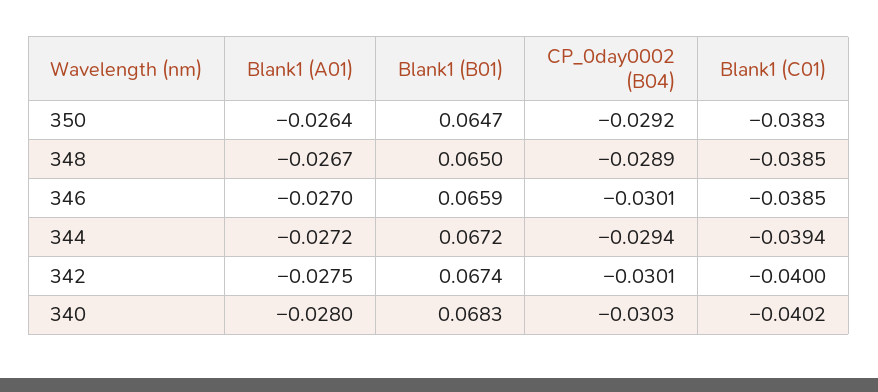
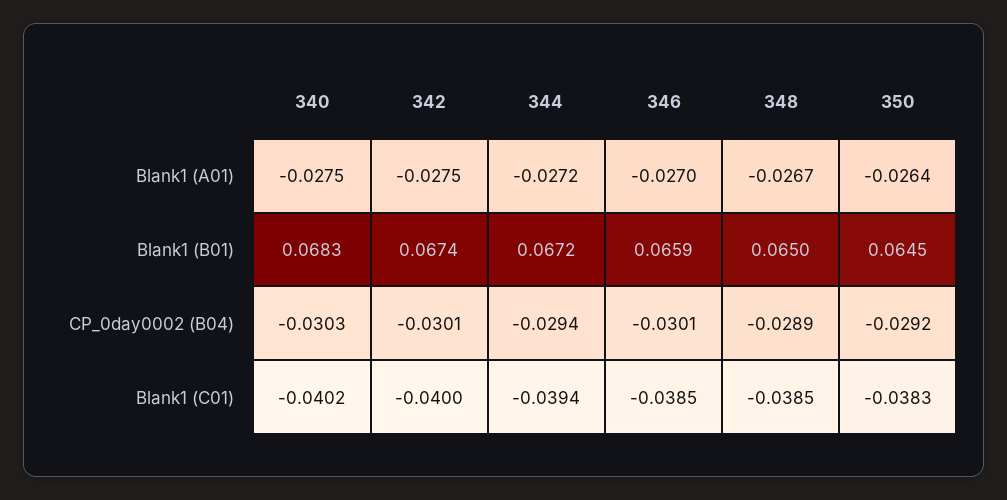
Blank1 (B01), 350: 0.0647 -> 0.0645
Blank1 (A01), 340: -0.028 -> -0.0275

